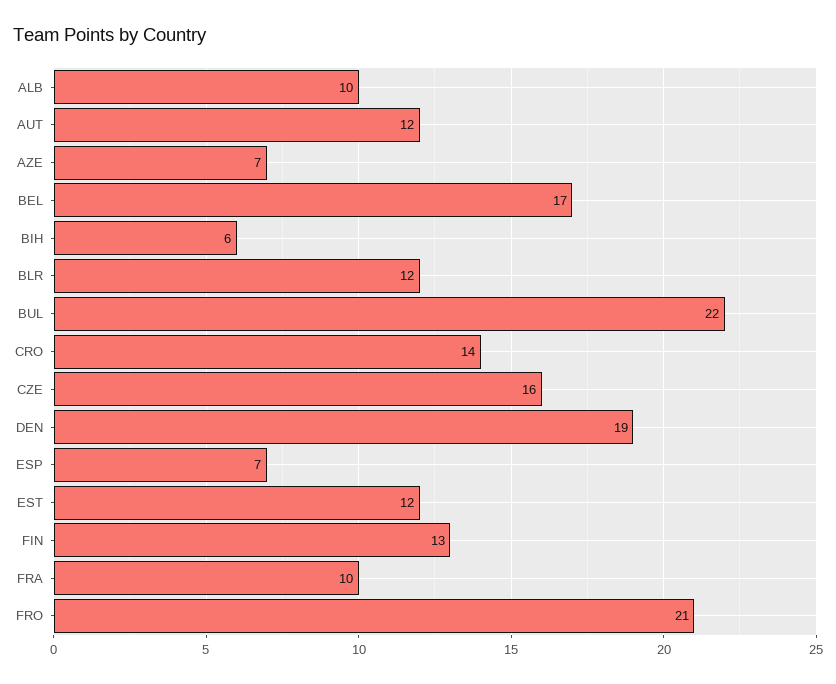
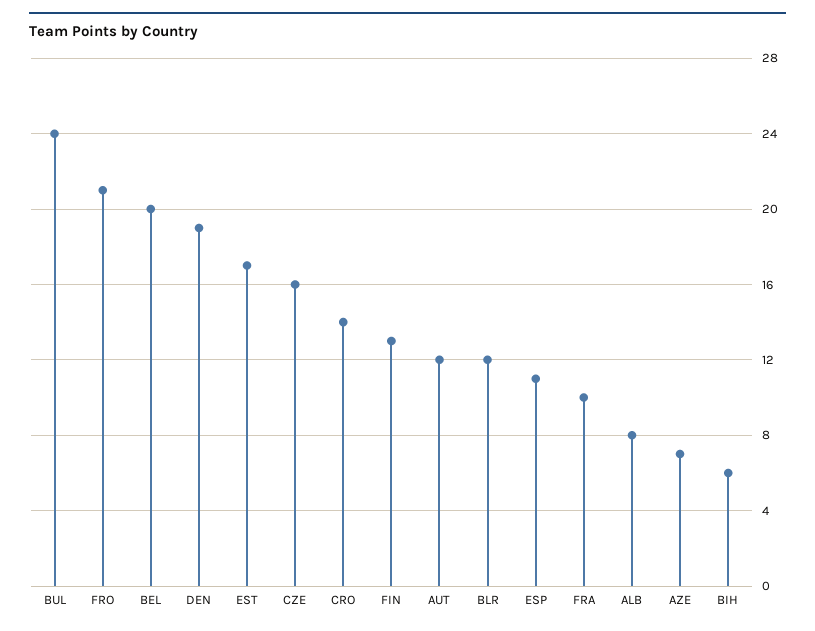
ALB: 10 -> 8
BEL: 17 -> 20
BUL: 22 -> 24
ESP: 7 -> 11
EST: 12 -> 17

